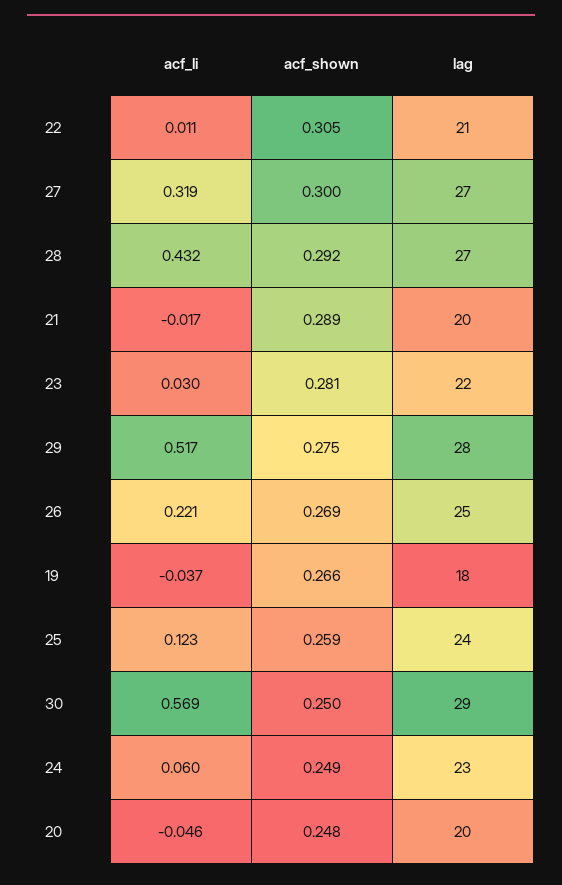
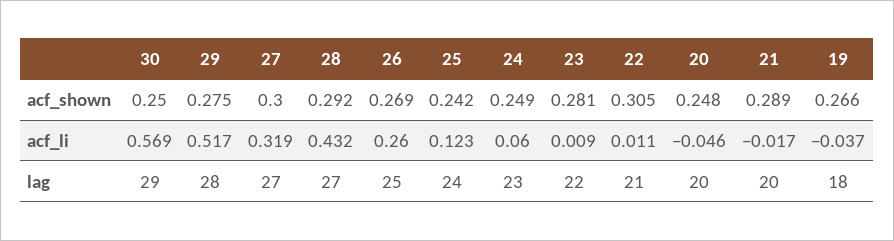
acf_li, 23: 0.03 -> 0.009
acf_li, 26: 0.221 -> 0.26
acf_shown, 25: 0.259 -> 0.242

